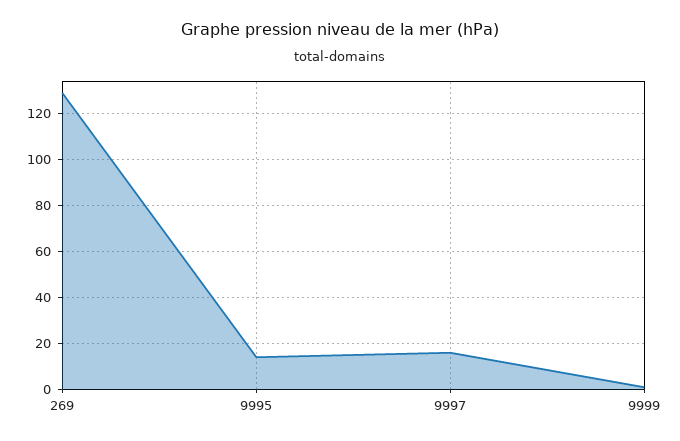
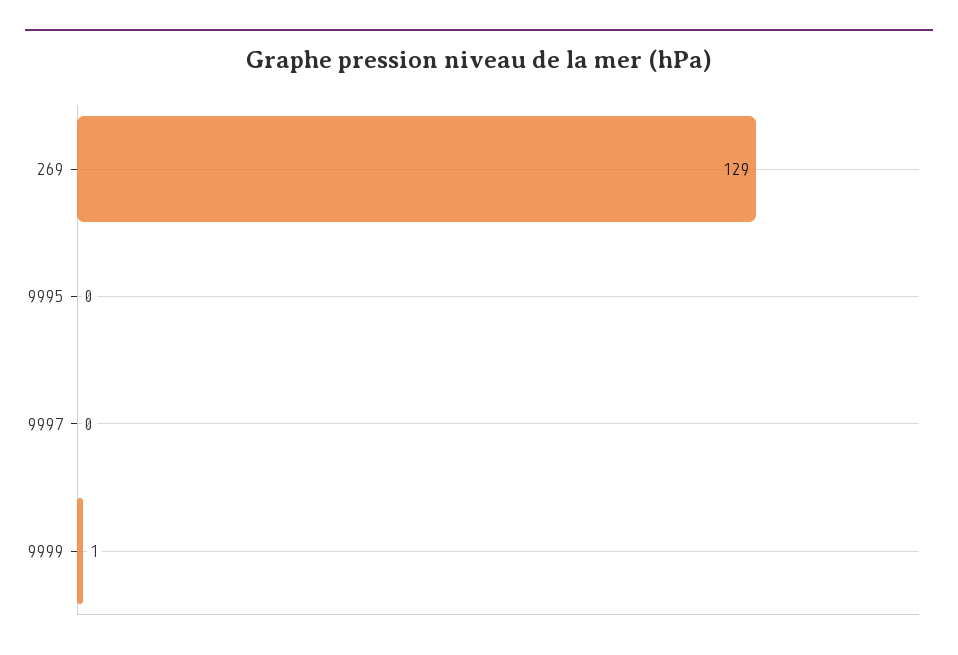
9995: 15 -> 0
9997: 15 -> 0

